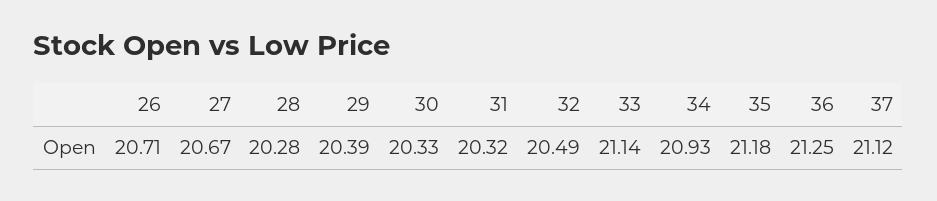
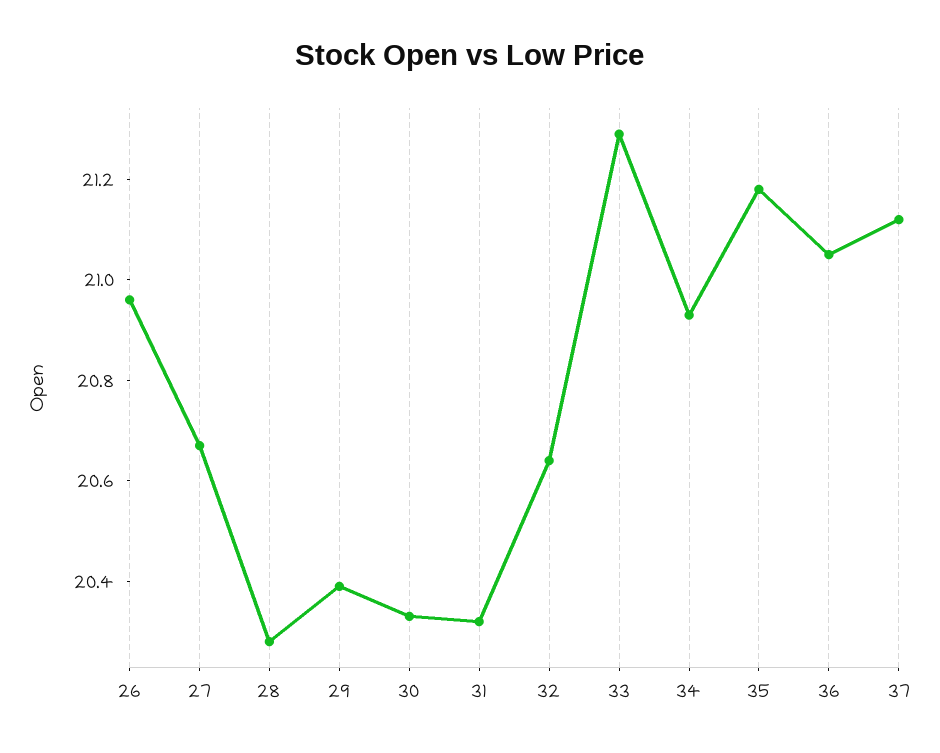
26: 20.71 -> 20.95
32: 20.49 -> 20.65
33: 21.14 -> 21.3
36: 21.25 -> 21.05

